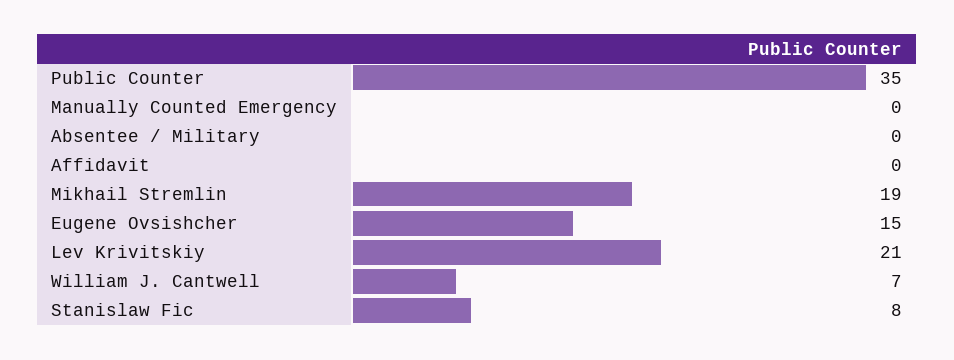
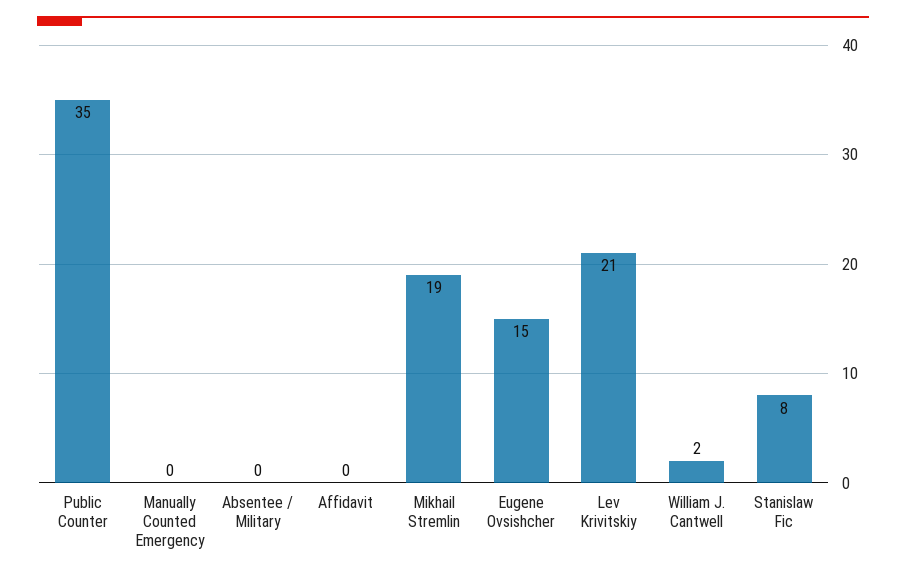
William J. Cantwell: 7 -> 2

